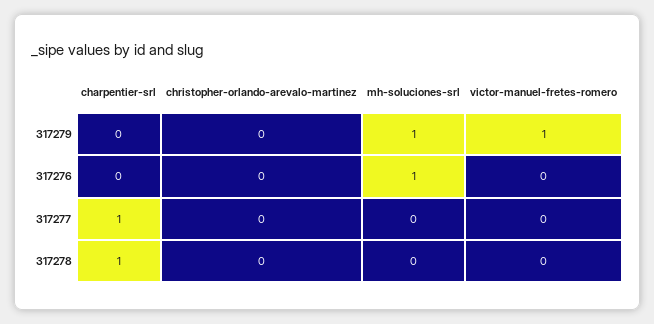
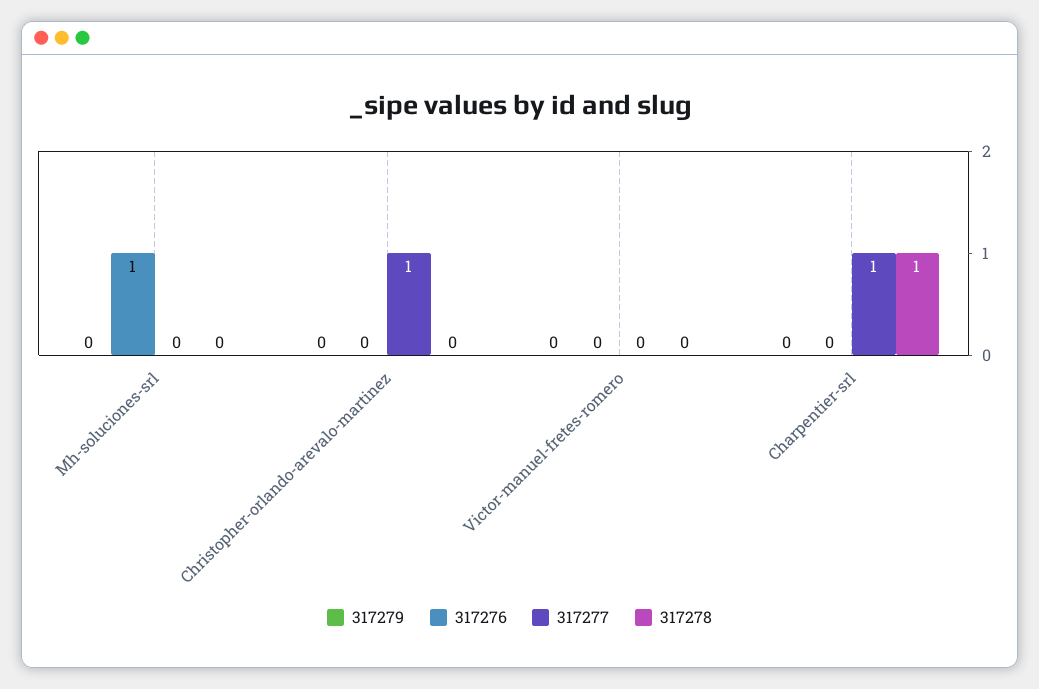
317279, mh-soluciones-srl: 1 -> 0
317279, victor-manuel-fretes-romero: 1 -> 0
317277, christopher-orlando-arevalo-martinez: 0 -> 1

